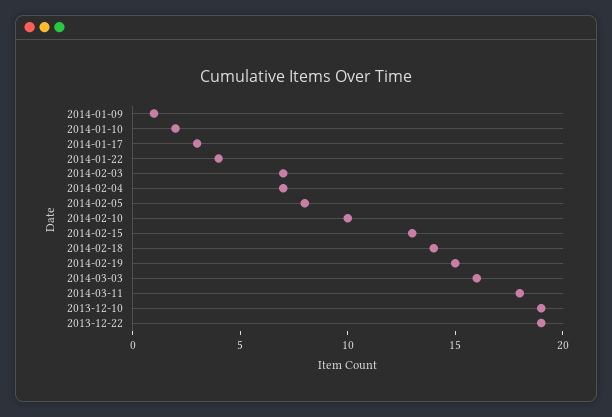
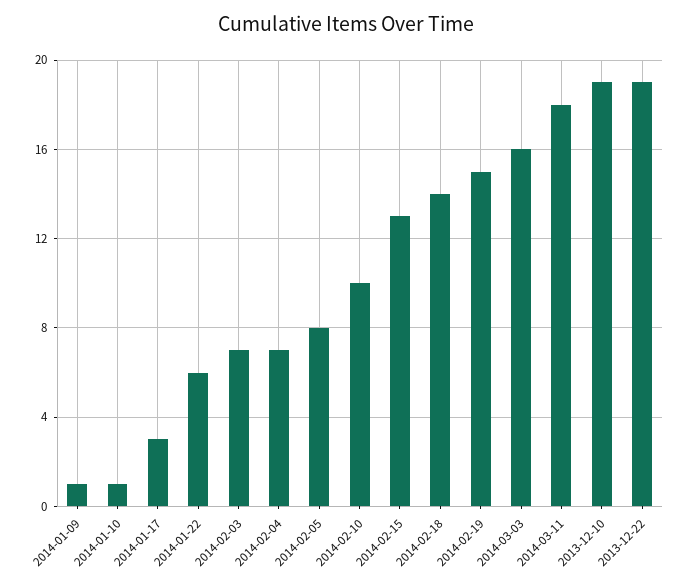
2014-01-10: 2 -> 1
2014-01-22: 4 -> 6

